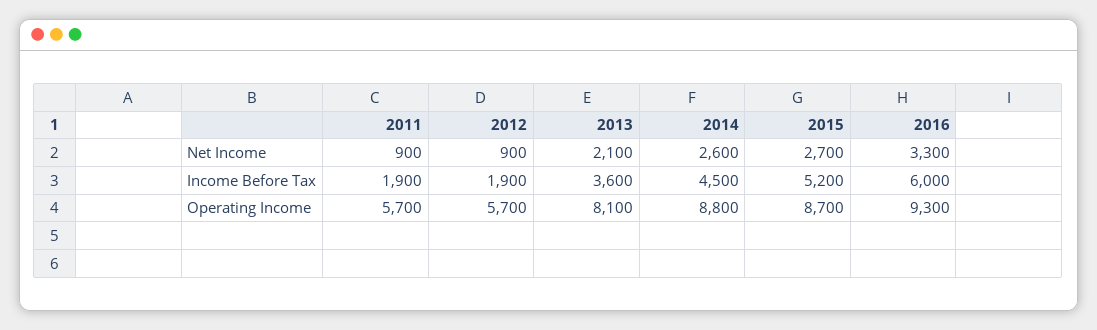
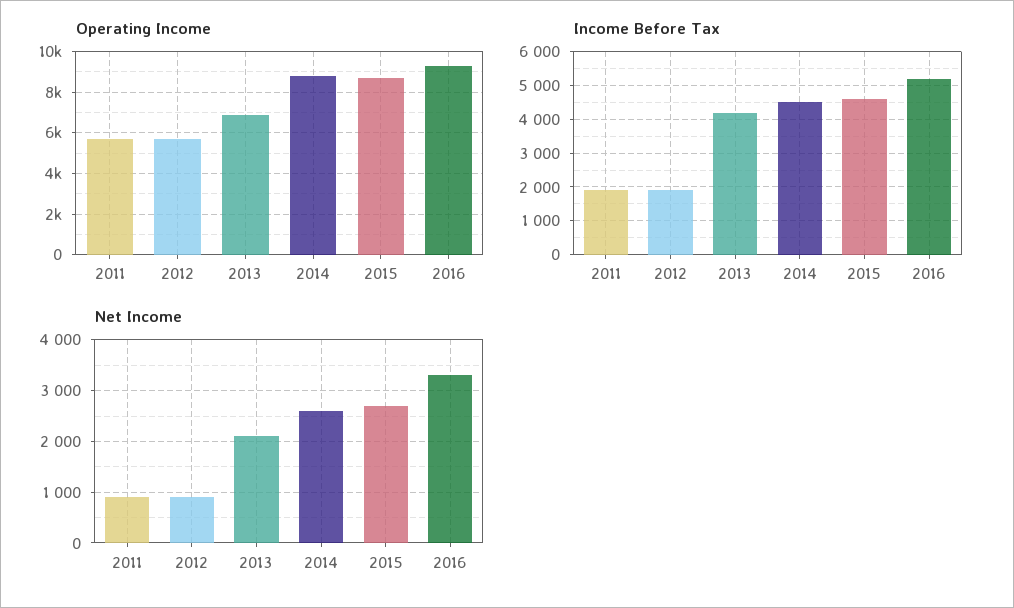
Income Before Tax, 2013: 3600 -> 4200
Income Before Tax, 2015: 5200 -> 4600
Income Before Tax, 2016: 6000 -> 5200
Operating Income, 2013: 8100 -> 7000

